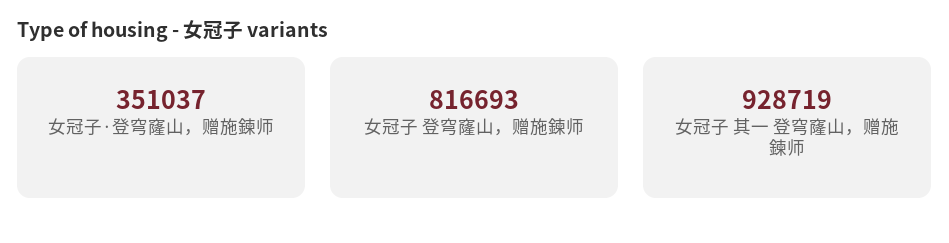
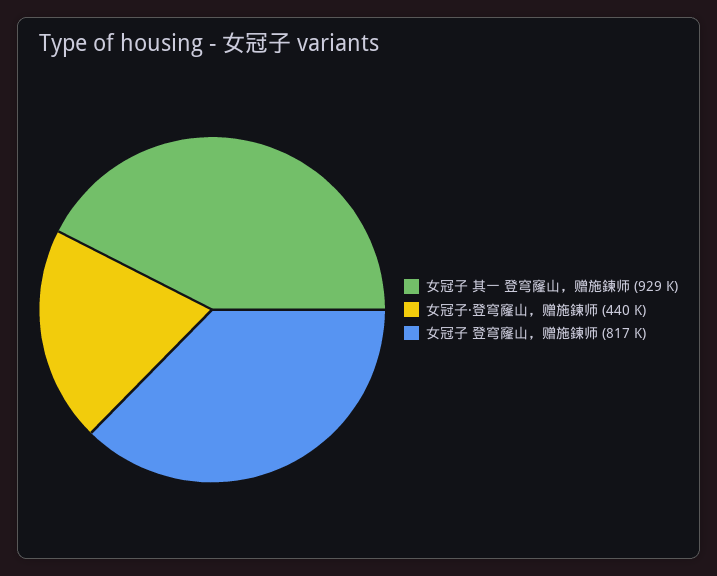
女冠子·登穹窿山，赠施鍊师: 351037 -> 440000

